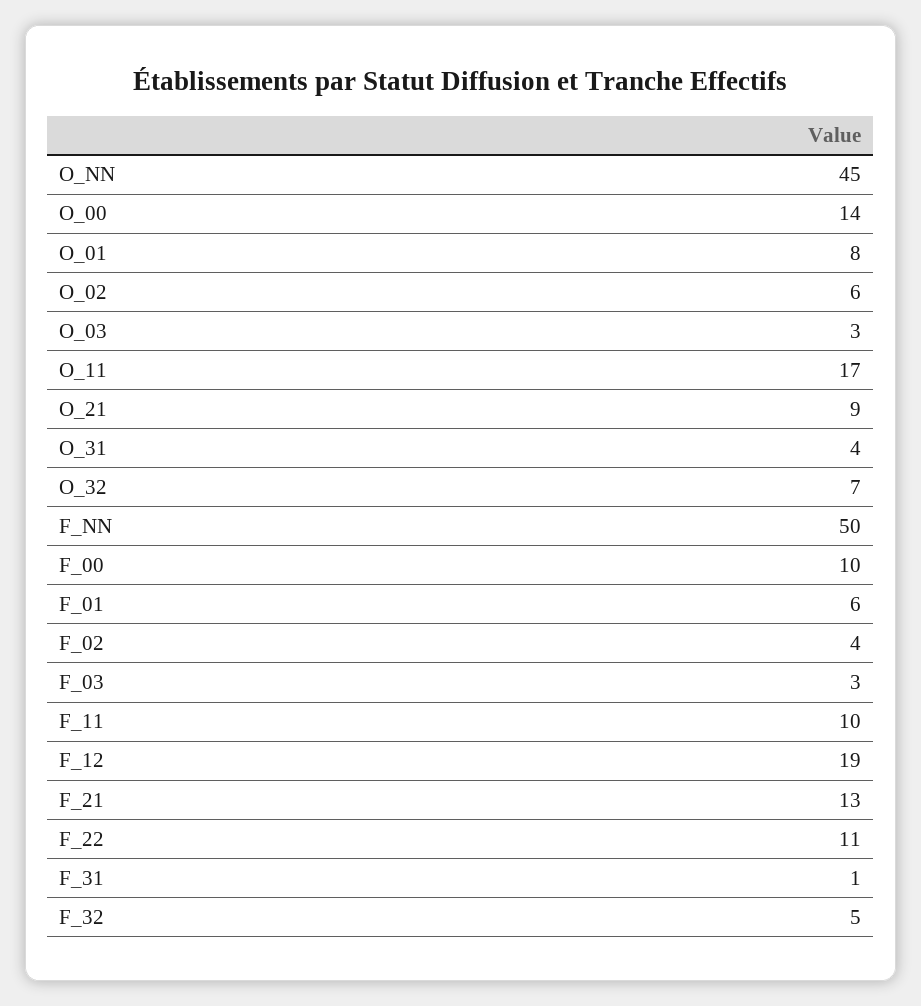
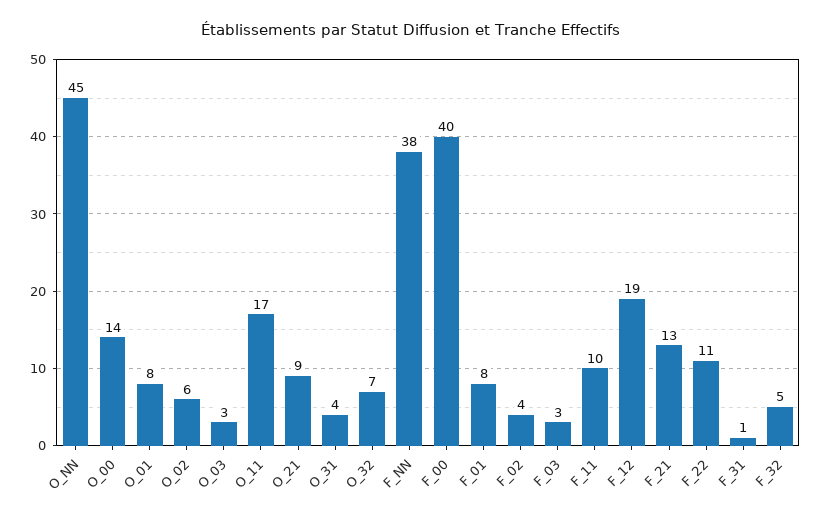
F_NN: 50 -> 38
F_00: 10 -> 40
F_01: 6 -> 8

